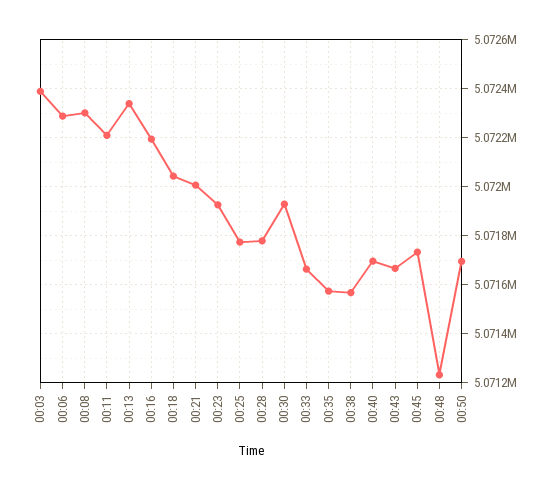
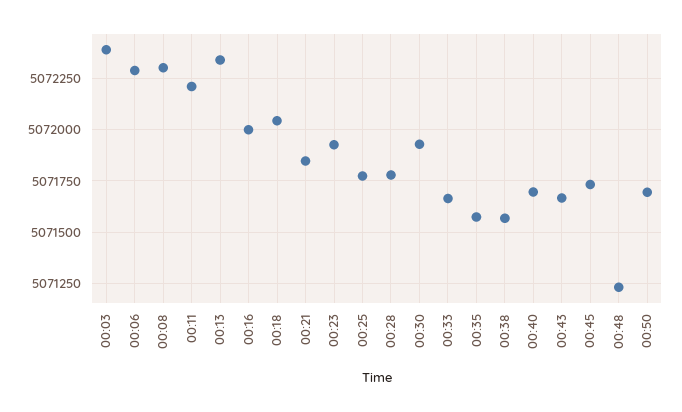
00:16: 5072200 -> 5072000
00:21: 5072000 -> 5071850

